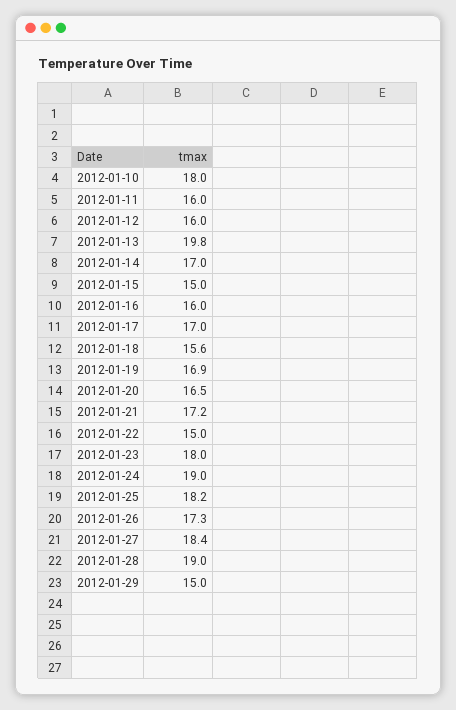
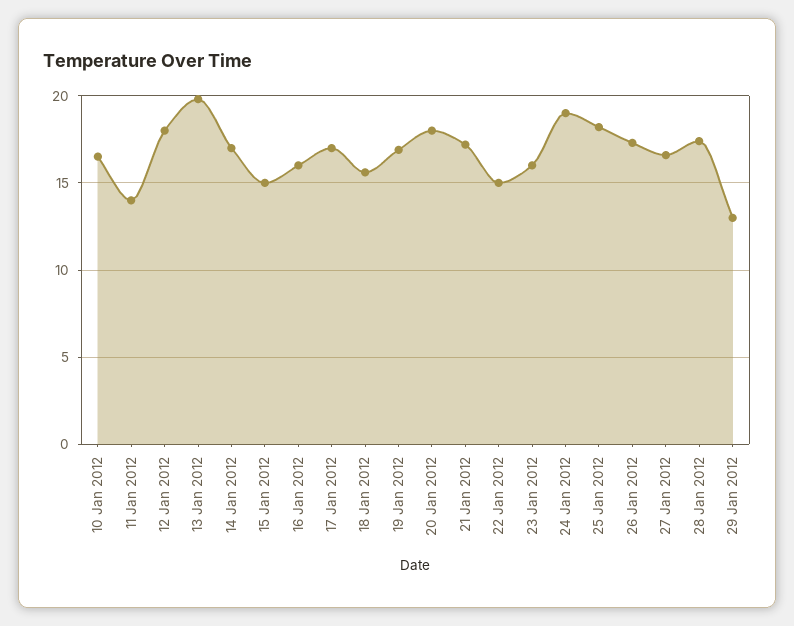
2012-01-10: 18 -> 16.5
2012-01-11: 16 -> 14
2012-01-12: 16 -> 18
2012-01-20: 16.5 -> 18
2012-01-23: 18 -> 16
2012-01-27: 18.4 -> 16.5
2012-01-28: 19 -> 17.5
2012-01-29: 15 -> 13

